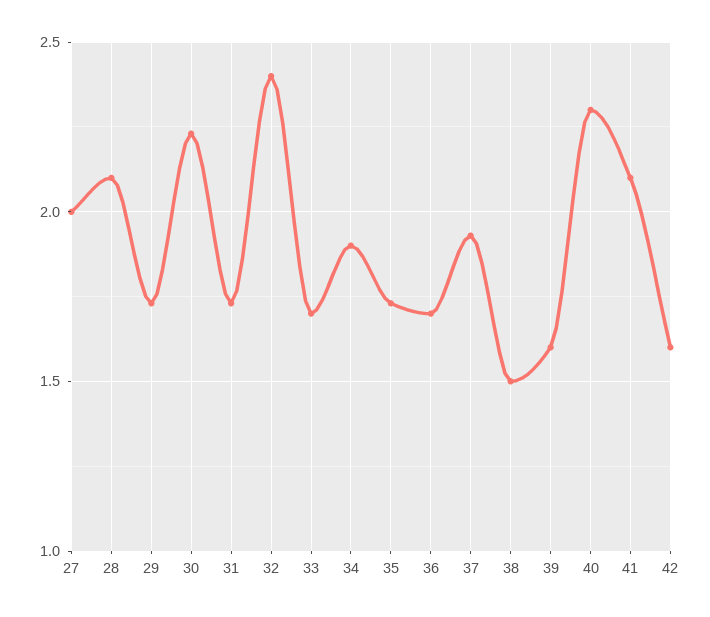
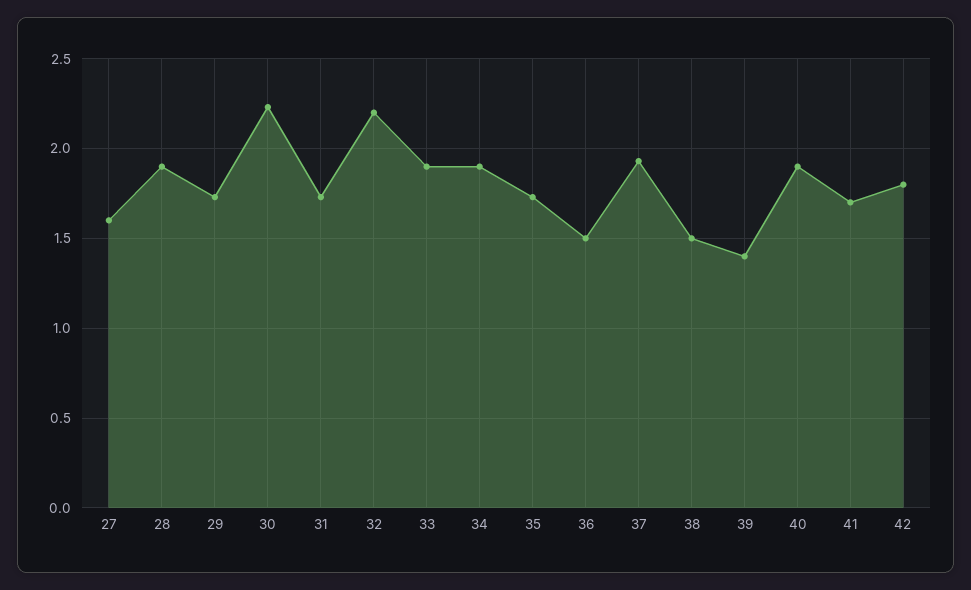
27: 2 -> 1.6
28: 2.1 -> 1.9
32: 2.4 -> 2.2
33: 1.7 -> 1.9
36: 1.7 -> 1.5
39: 1.6 -> 1.4
40: 2.3 -> 1.9
41: 2.1 -> 1.7
42: 1.6 -> 1.8

